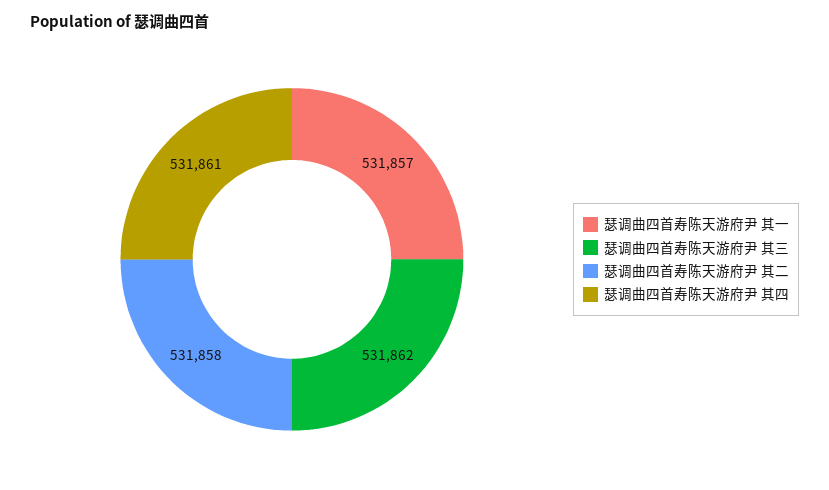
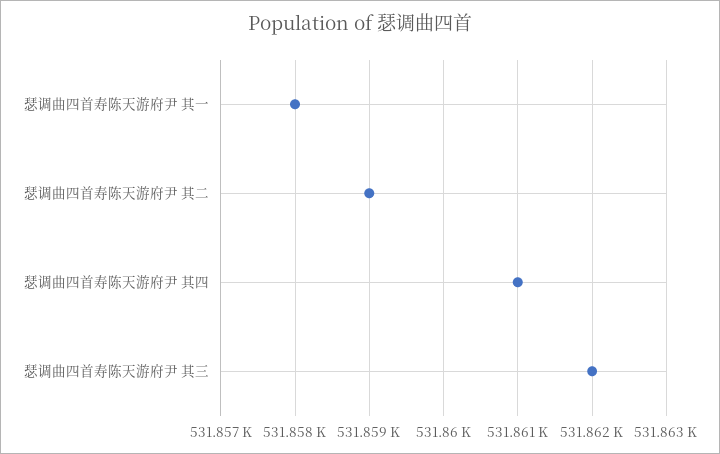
瑟调曲四首寿陈天游府尹 其一: 531857 -> 531858
瑟调曲四首寿陈天游府尹 其二: 531858 -> 531859

